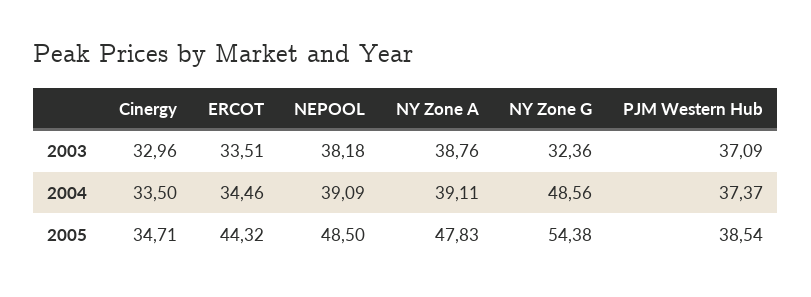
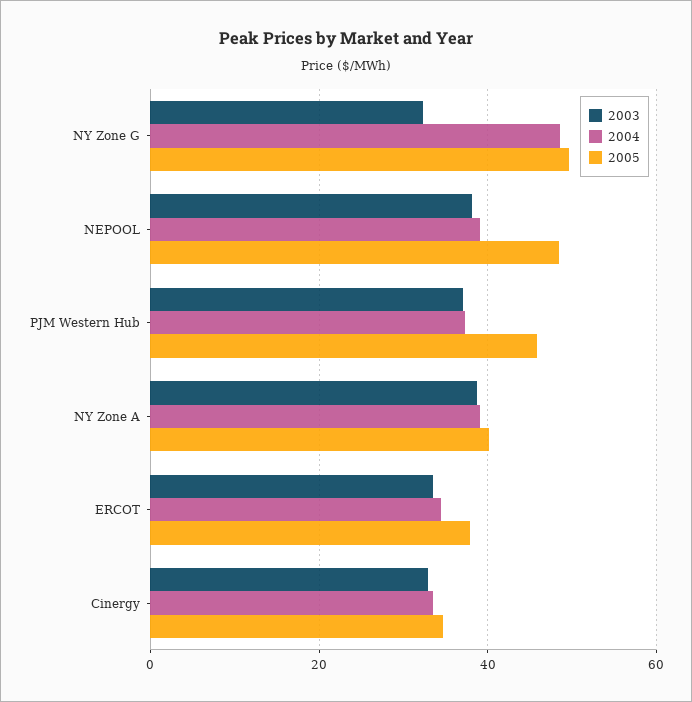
2005, ERCOT: 44.32 -> 38
2005, NY Zone A: 47.83 -> 40
2005, NY Zone G: 54.38 -> 50
2005, PJM Western Hub: 38.54 -> 46

